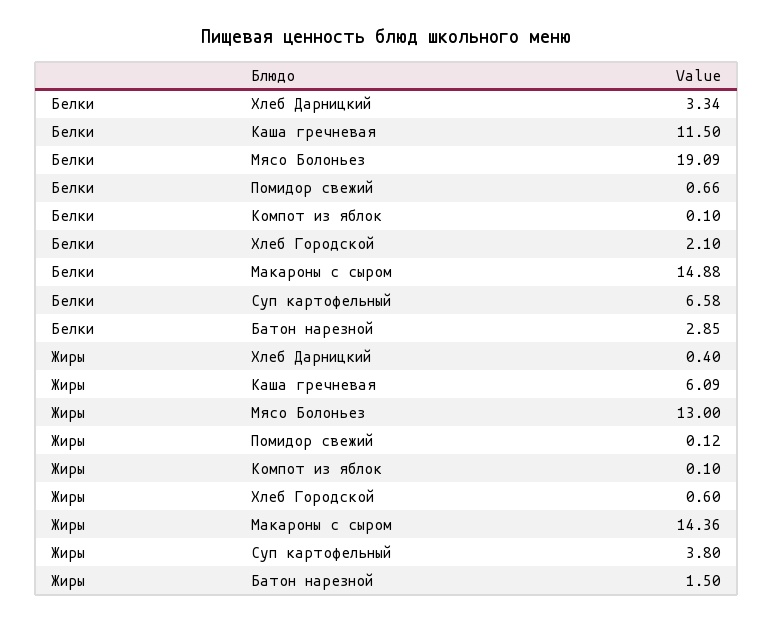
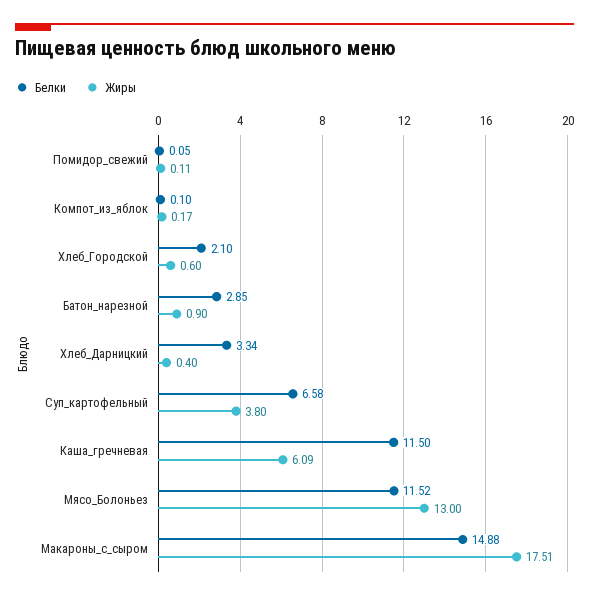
Белки, Мясо Болоньез: 19.09 -> 11.52
Белки, Помидор свежий: 0.66 -> 0.05
Жиры, Помидор свежий: 0.12 -> 0.11
Жиры, Компот из яблок: 0.1 -> 0.17
Жиры, Макароны с сыром: 14.36 -> 17.51
Жиры, Батон нарезной: 1.5 -> 0.9

